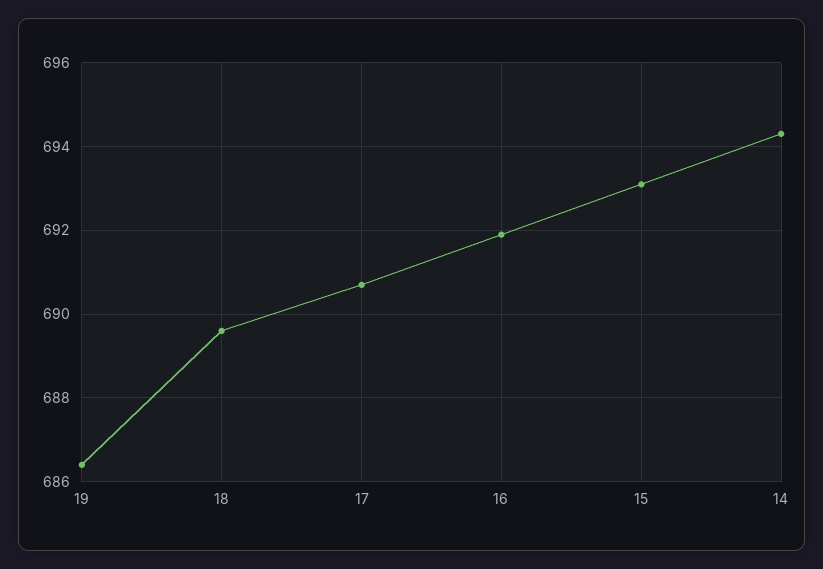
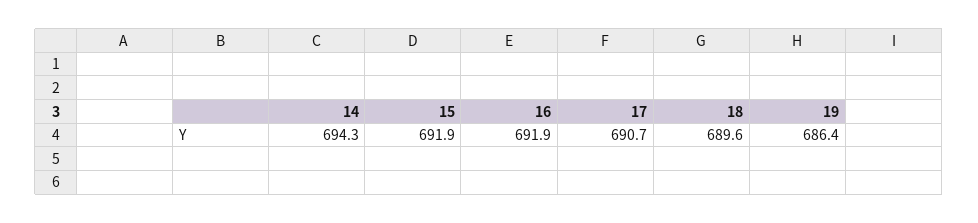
15: 693 -> 691.9

